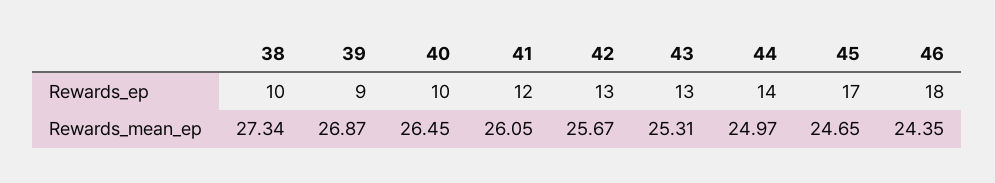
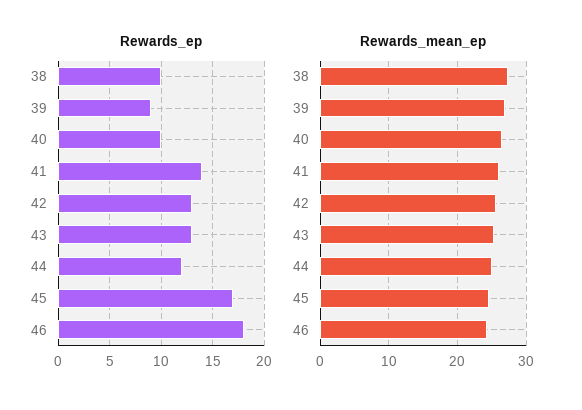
Rewards_ep, 41: 12 -> 14
Rewards_ep, 44: 14 -> 12

